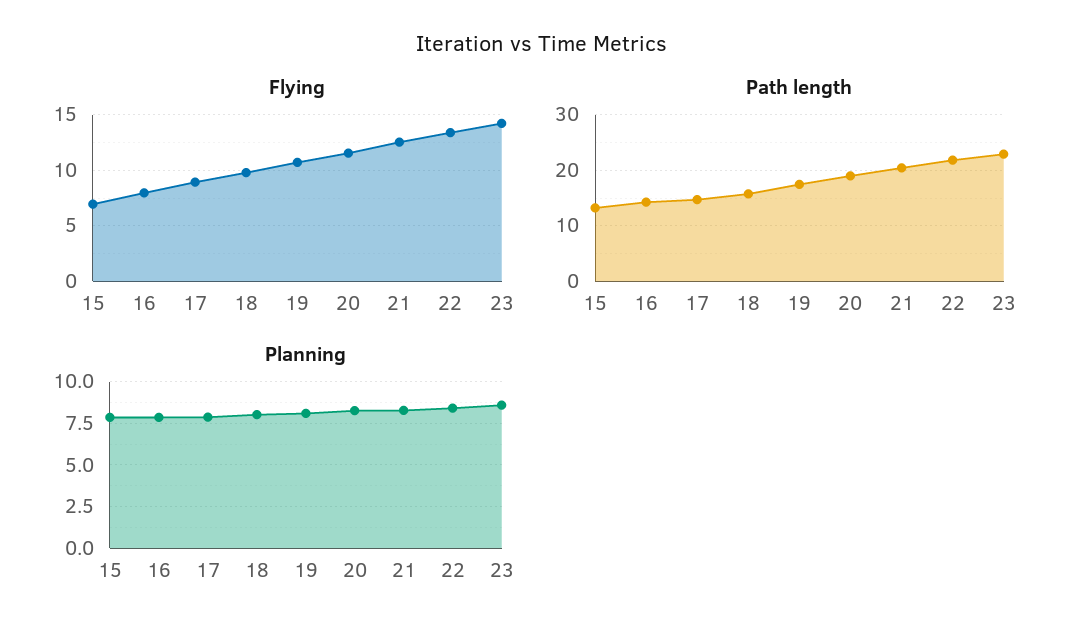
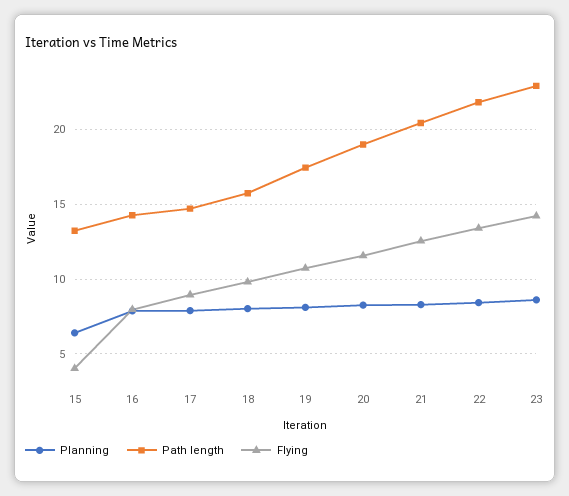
Flying, 15: 7 -> 4
Planning, 15: 8 -> 6.5

